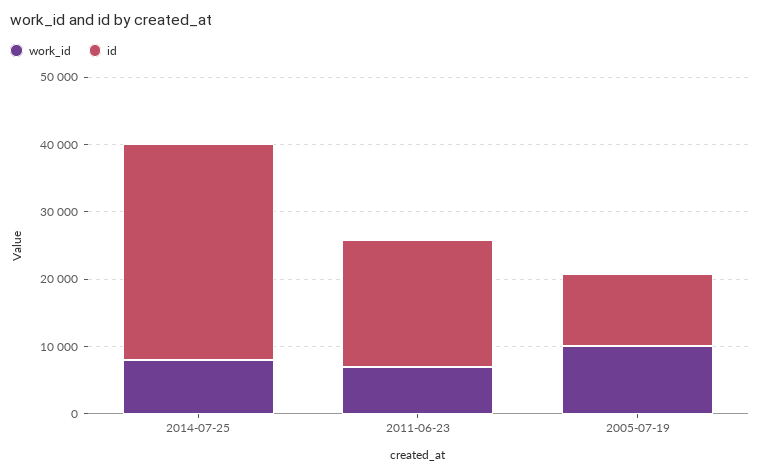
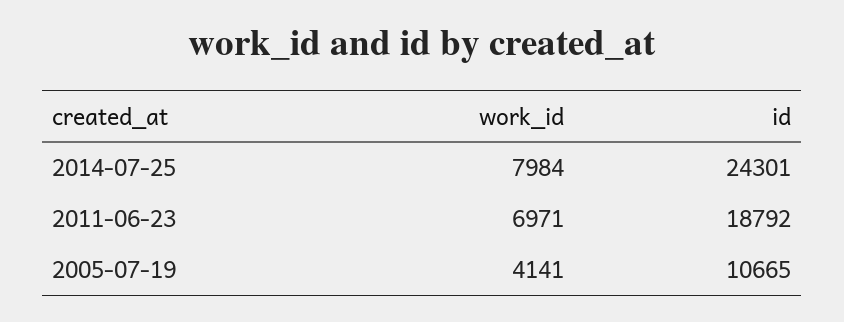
id, 2014-07-25: 32000 -> 24301
work_id, 2005-07-19: 10000 -> 4141

